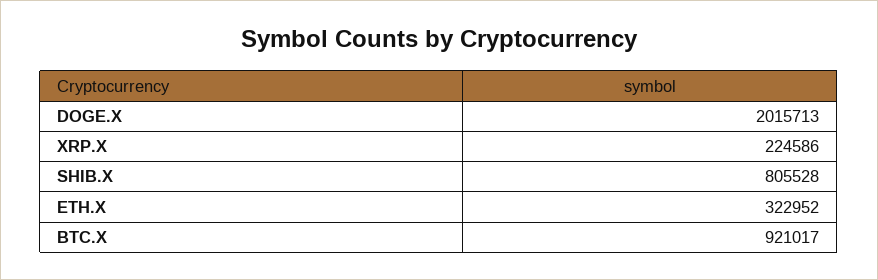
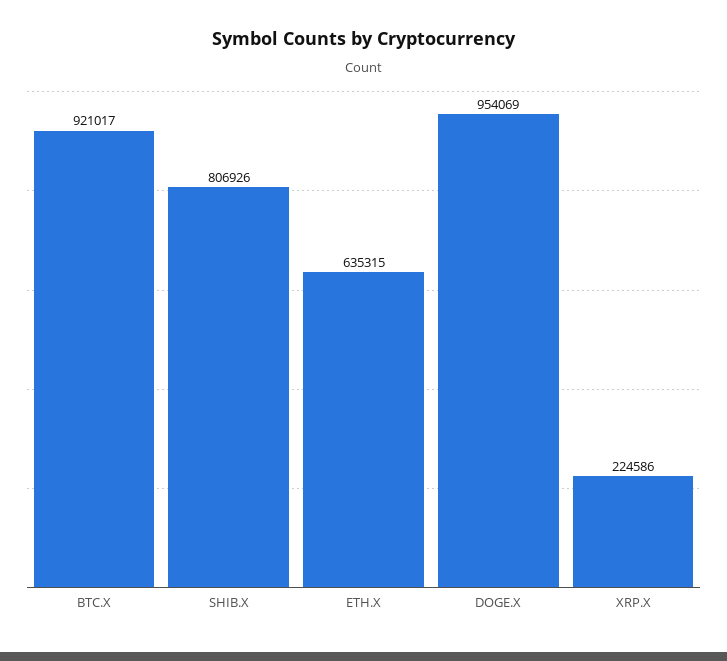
DOGE.X: 2015713 -> 954069
SHIB.X: 805528 -> 806926
ETH.X: 322952 -> 635315

